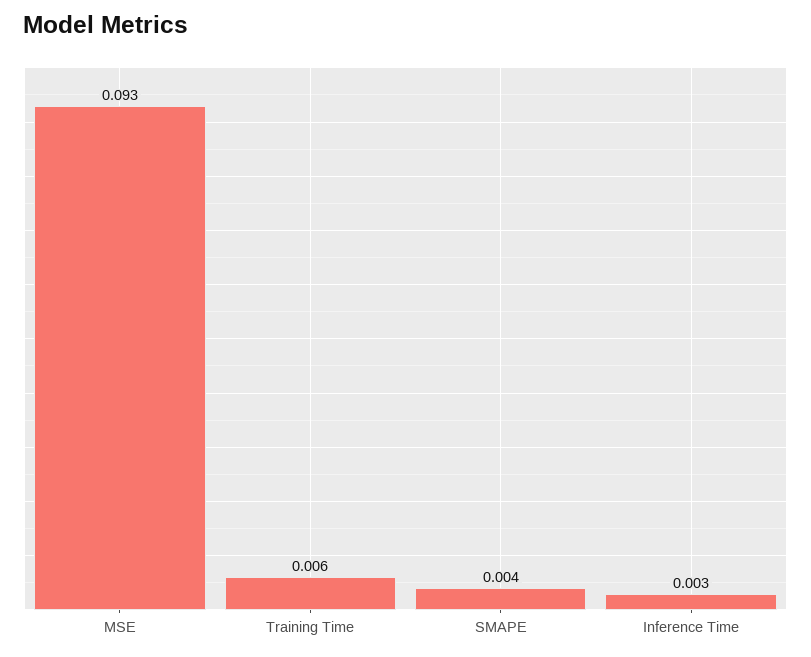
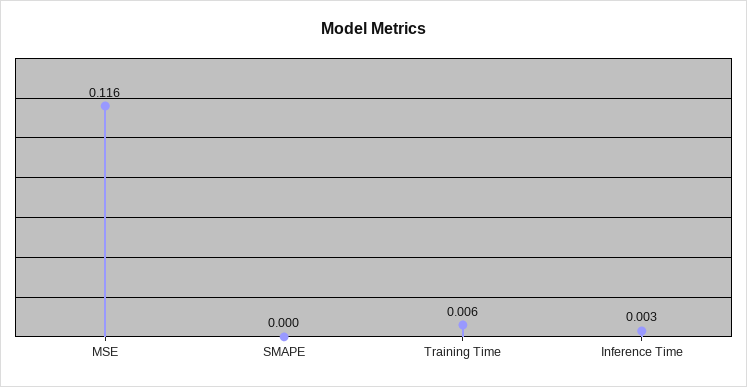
MSE: 0.093 -> 0.116
SMAPE: 0.004 -> 0

